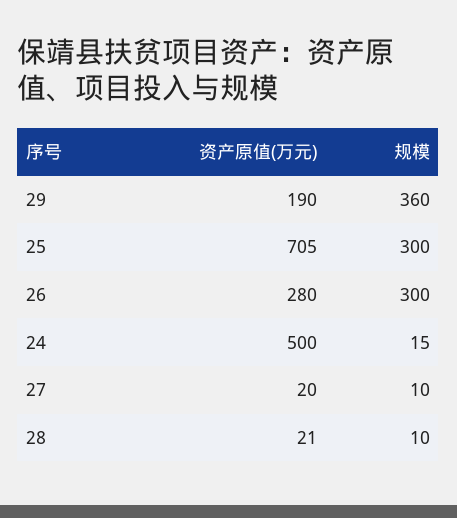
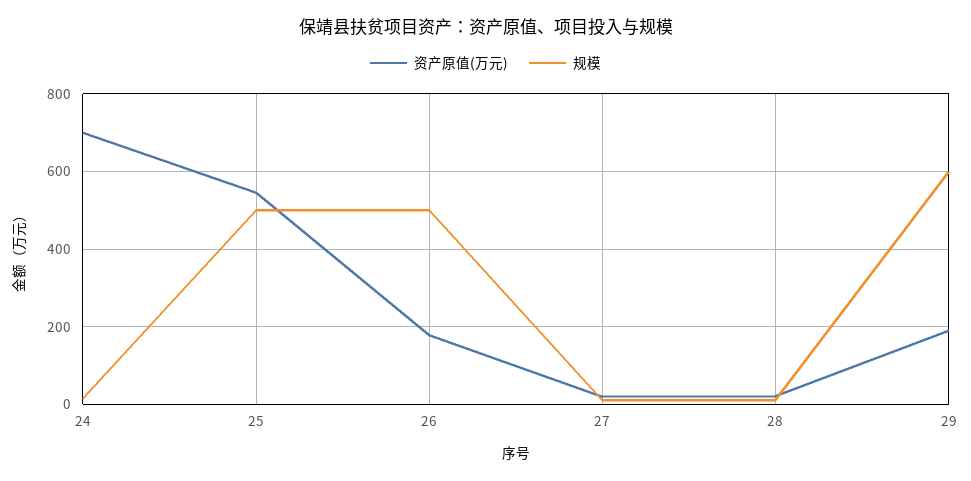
规模, 29: 360 -> 600
资产原值(万元), 25: 705 -> 540
规模, 25: 300 -> 500
资产原值(万元), 26: 280 -> 180
规模, 26: 300 -> 500
资产原值(万元), 24: 500 -> 700

